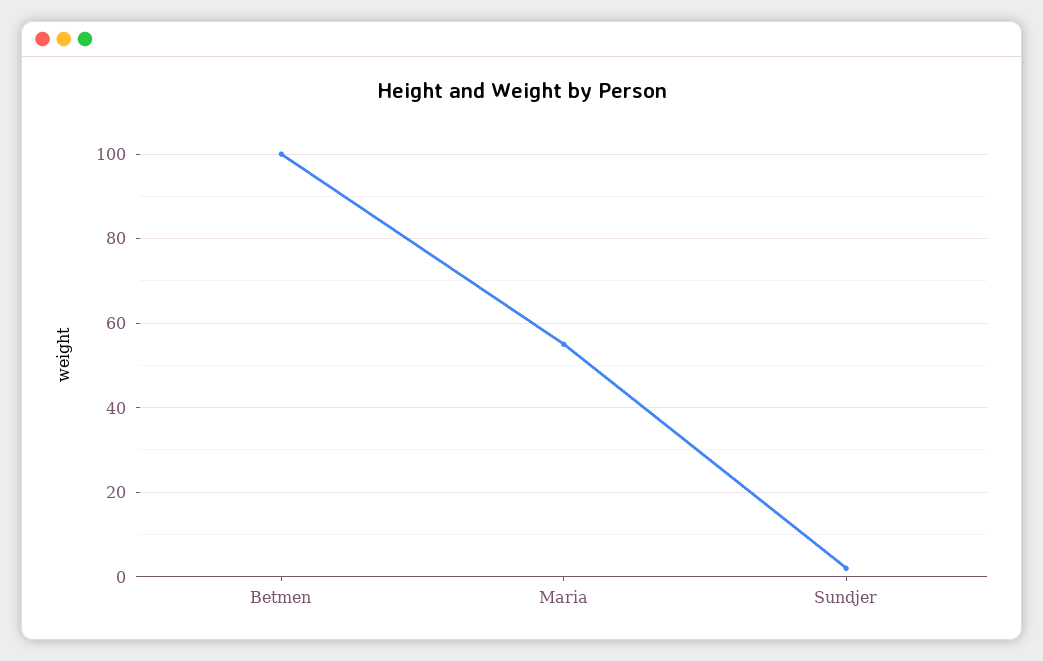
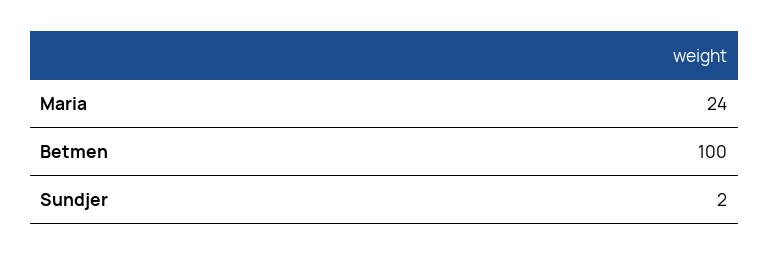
Maria: 55 -> 24

